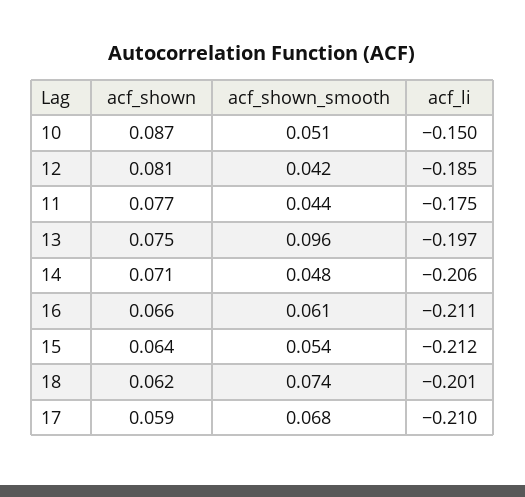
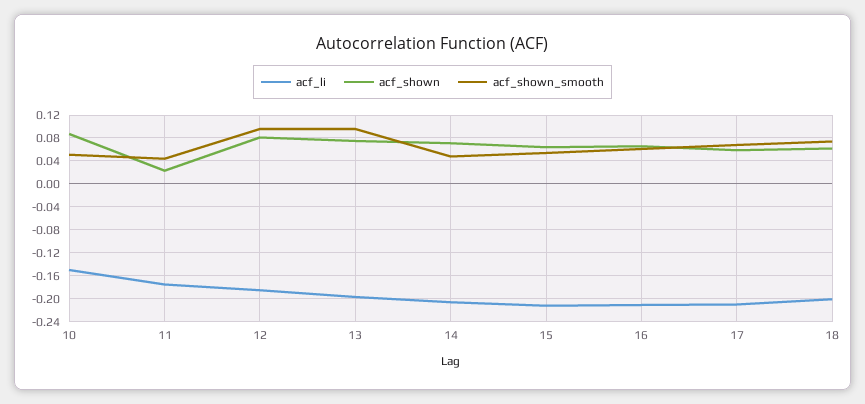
acf_shown_smooth, 12: 0.042 -> 0.1
acf_shown, 11: 0.077 -> 0.02

